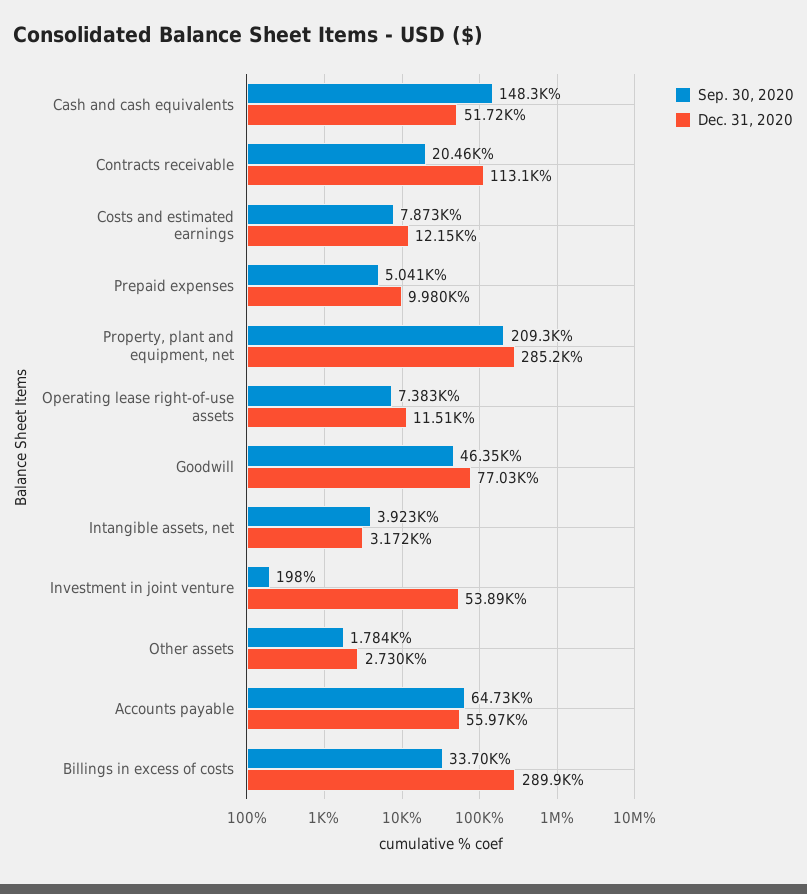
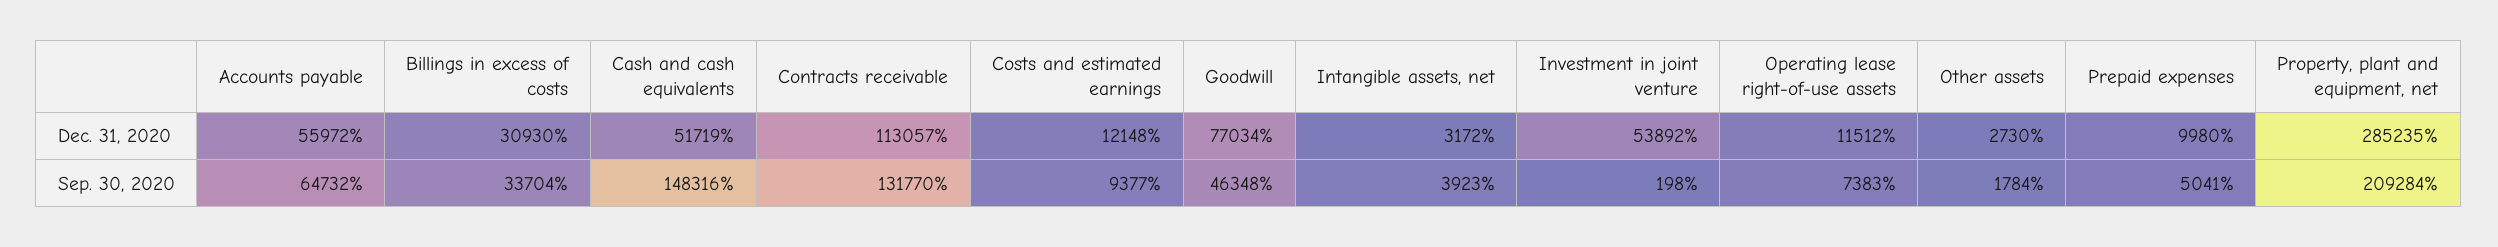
Sep. 30, 2020, Contracts receivable: 20460 -> 131770
Sep. 30, 2020, Costs and estimated earnings: 7873 -> 9377
Dec. 31, 2020, Billings in excess of costs: 289900 -> 30930

